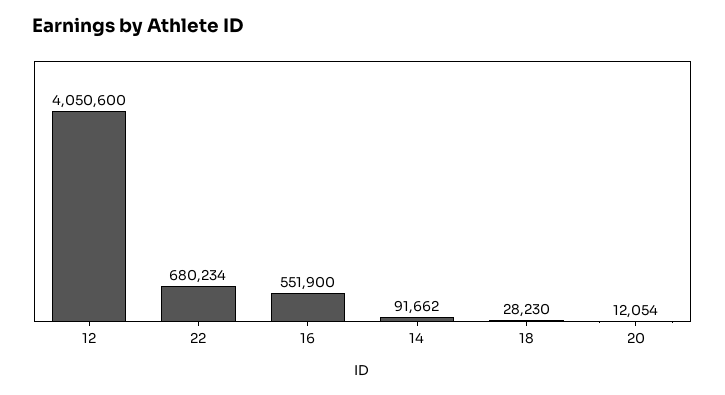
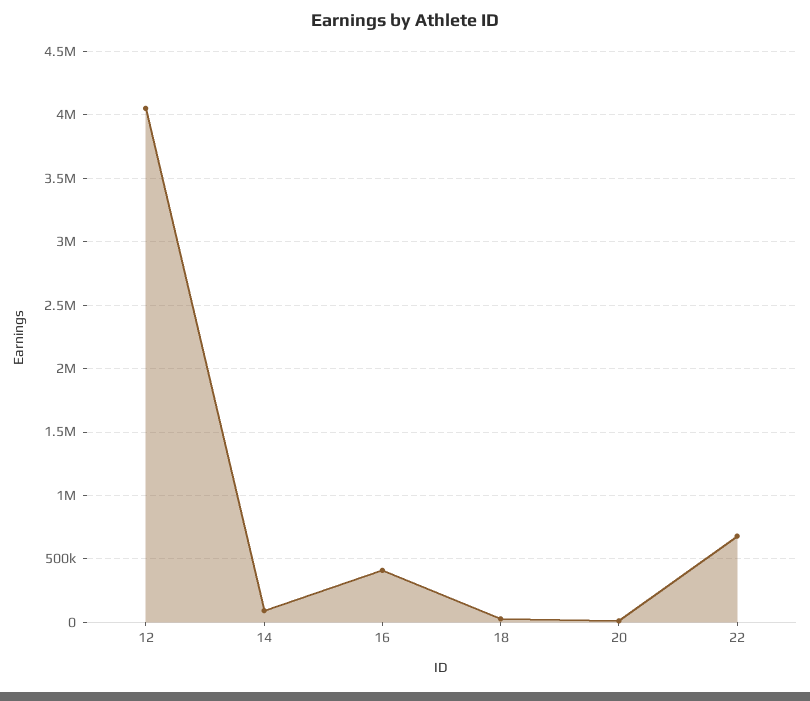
16: 551900 -> 400000

